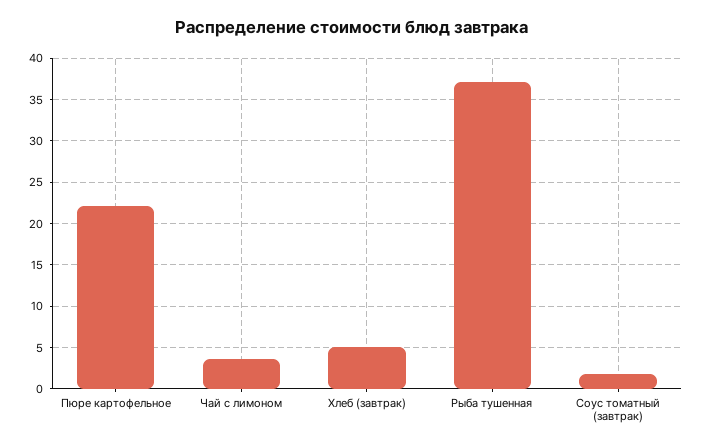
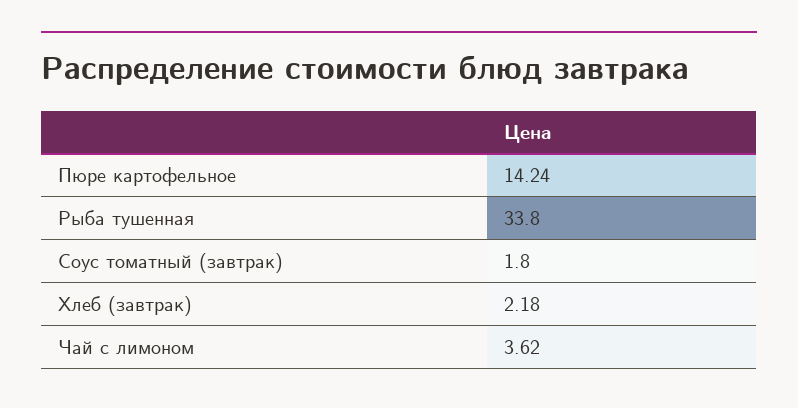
Пюре картофельное: 22 -> 14.24
Хлеб (завтрак): 5 -> 2.18
Рыба тушенная: 37 -> 33.8

